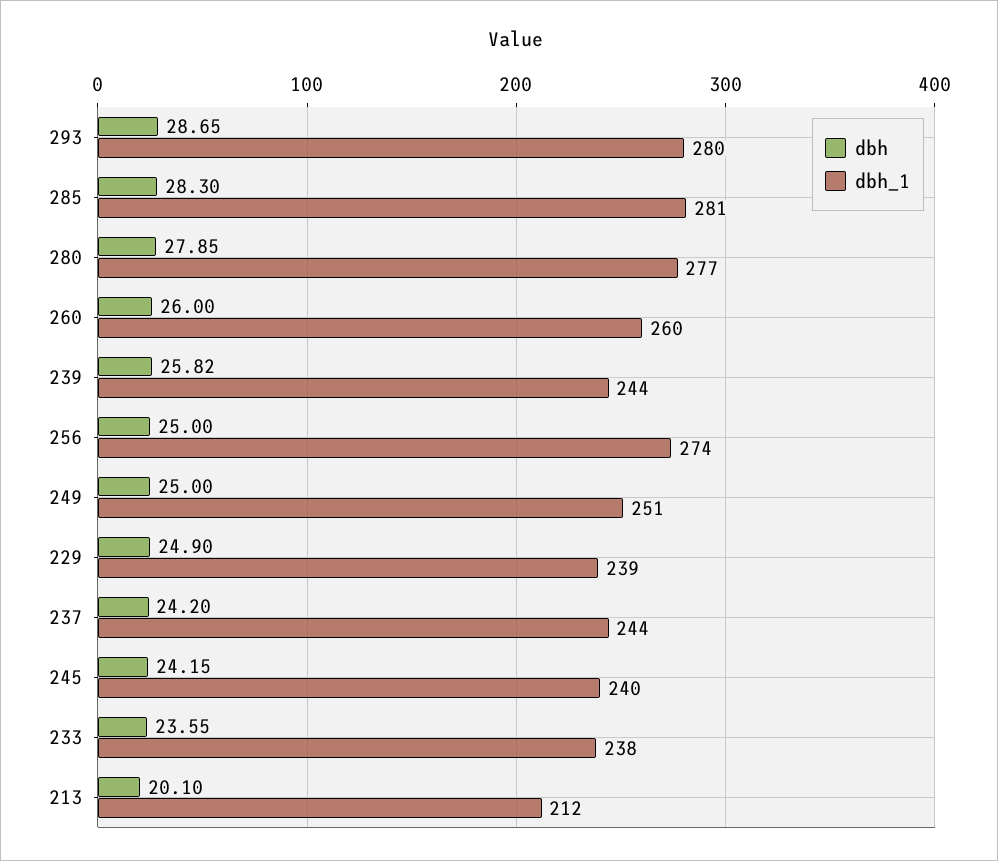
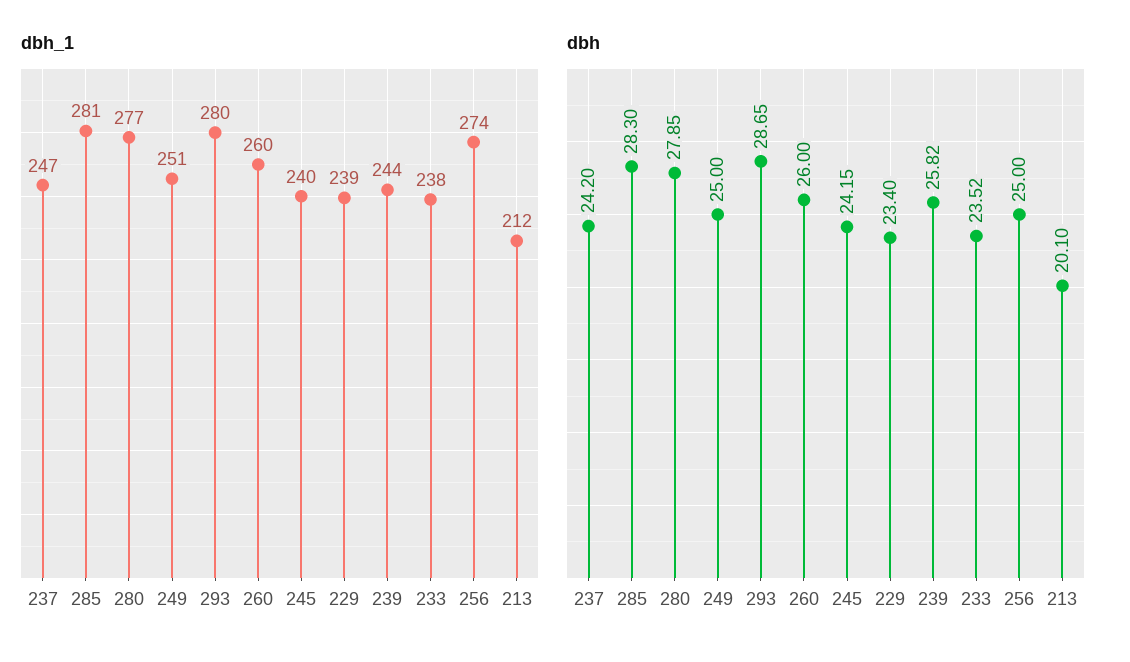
dbh, 229: 24.9 -> 23.4
dbh_1, 237: 244 -> 247
dbh, 233: 23.55 -> 23.52

